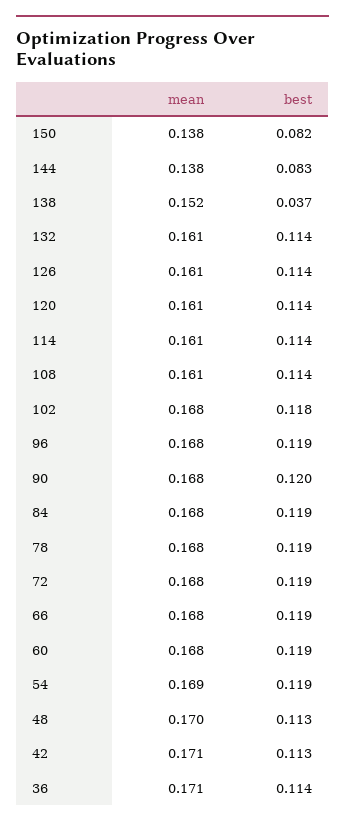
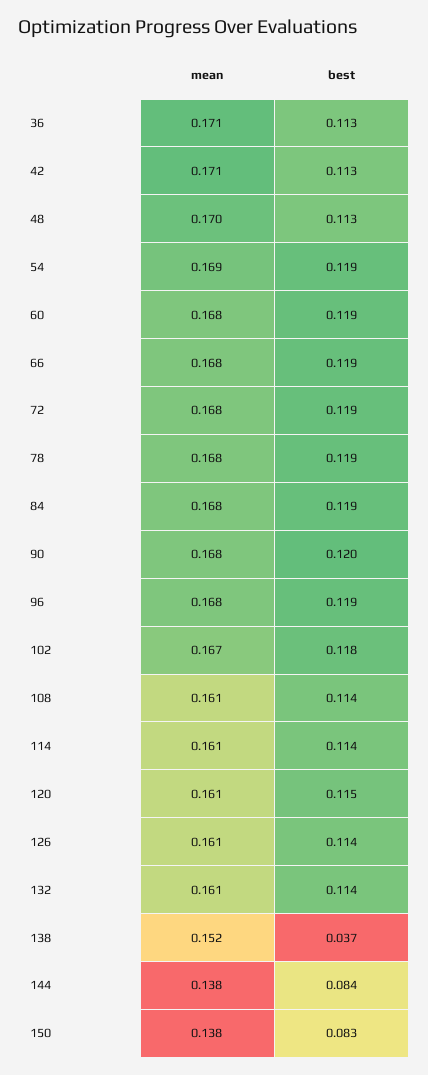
best, 150: 0.082 -> 0.083
best, 144: 0.083 -> 0.084
best, 120: 0.114 -> 0.115
mean, 102: 0.168 -> 0.167
best, 36: 0.114 -> 0.113

